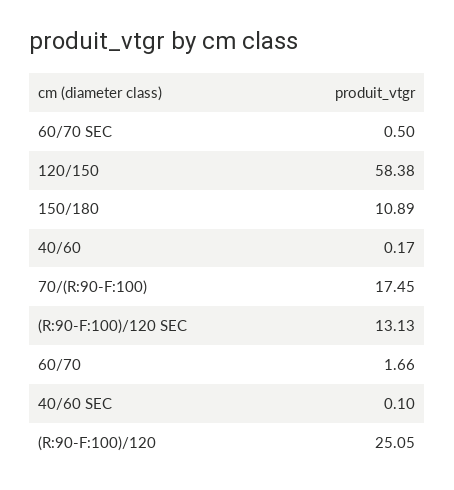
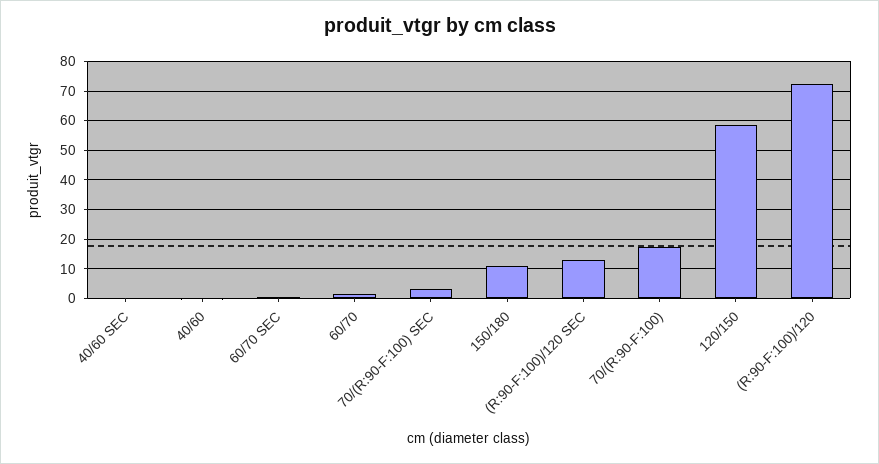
(R:90-F:100)/120: 25.05 -> 72.5
70/(R:90-F:100) SEC: none -> 2.5

